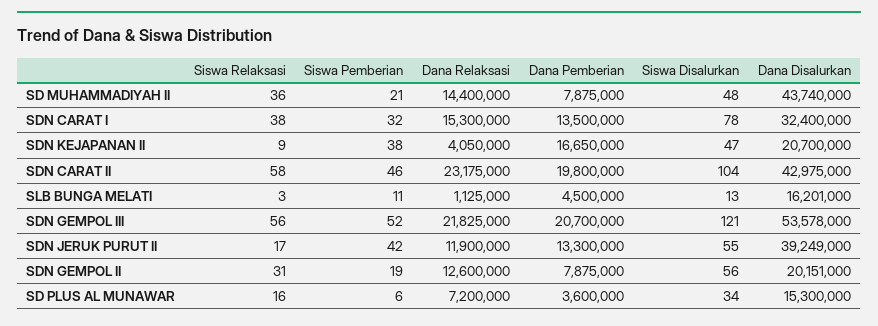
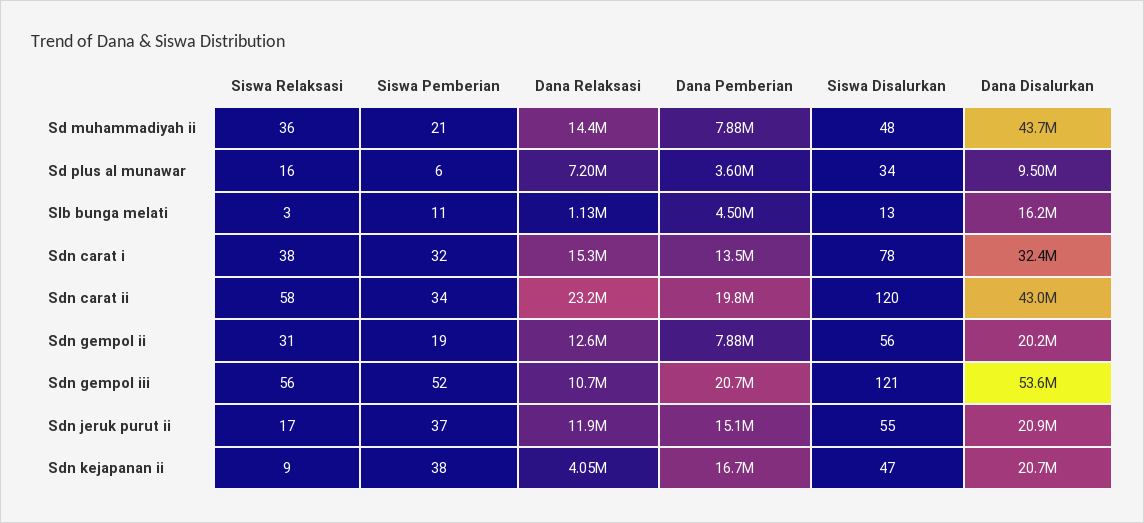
Siswa Pemberian, SDN CARAT II: 46 -> 34
Siswa Disalurkan, SDN CARAT II: 104 -> 120
Dana Relaksasi, SDN GEMPOL III: 21825000 -> 10700000
Siswa Pemberian, SDN JERUK PURUT II: 42 -> 37
Dana Pemberian, SDN JERUK PURUT II: 13300000 -> 15100000
Dana Disalurkan, SDN JERUK PURUT II: 39249000 -> 20900000
Dana Disalurkan, SD PLUS AL MUNAWAR: 15300000 -> 9500000

